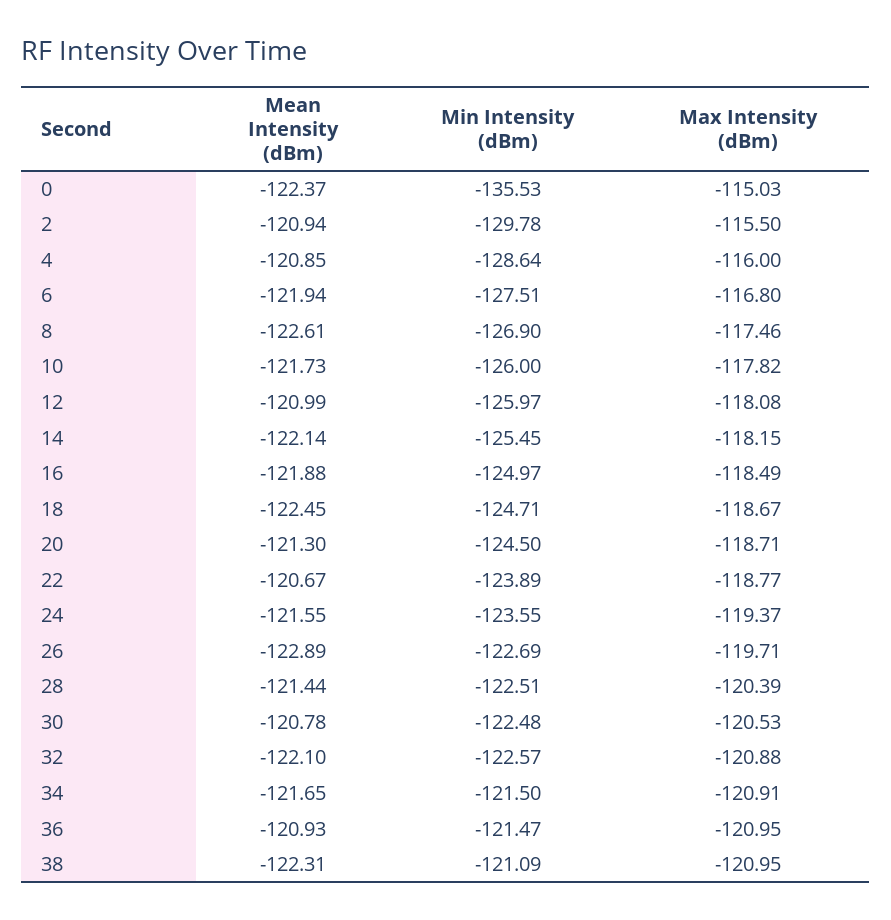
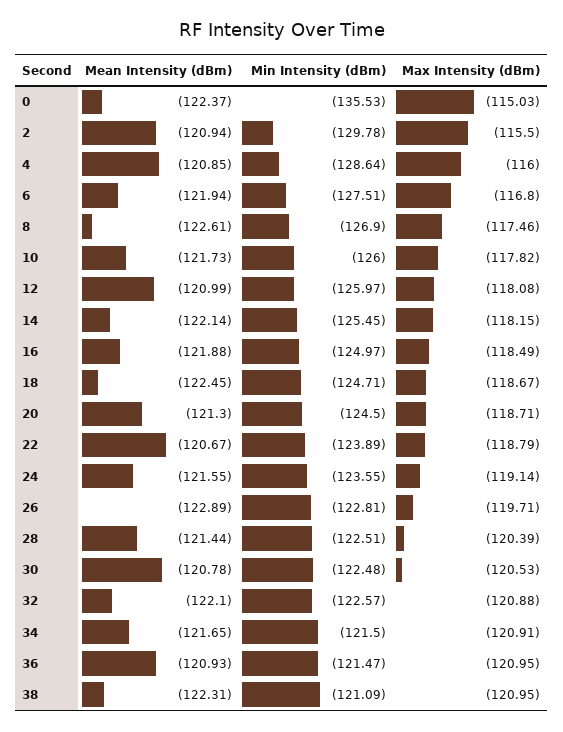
Max Intensity (dBm), 22: -118.77 -> -118.79
Max Intensity (dBm), 24: -119.37 -> -119.14
Min Intensity (dBm), 26: -122.69 -> -122.81

